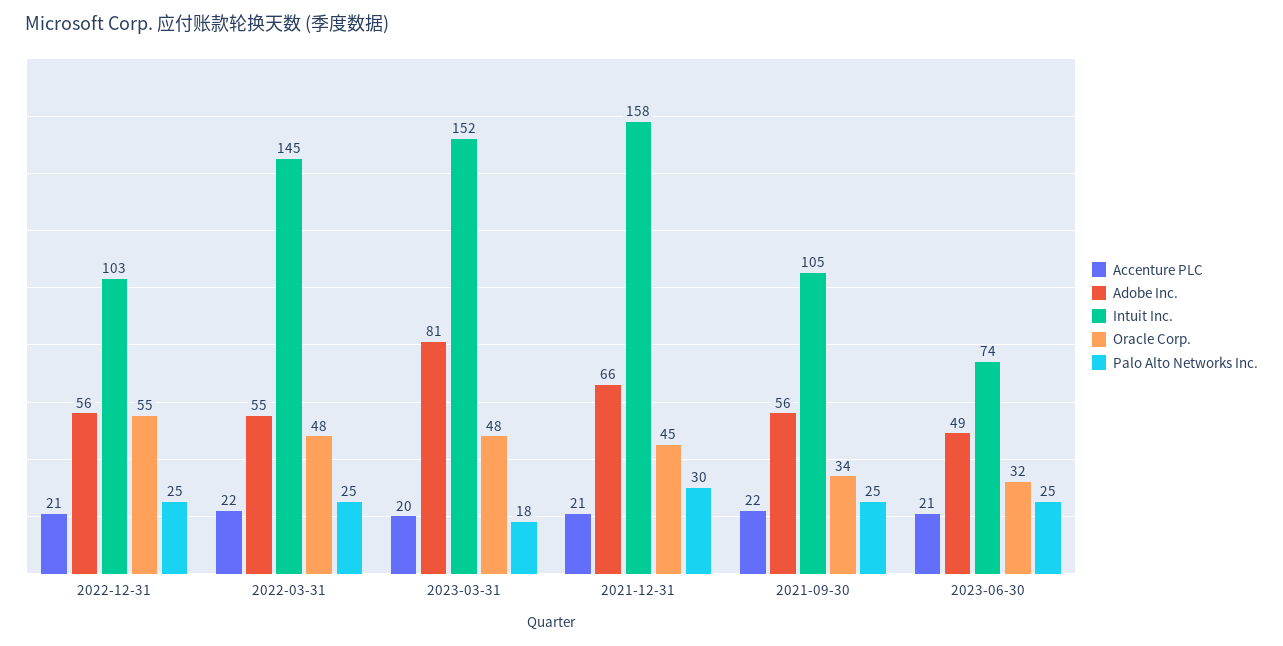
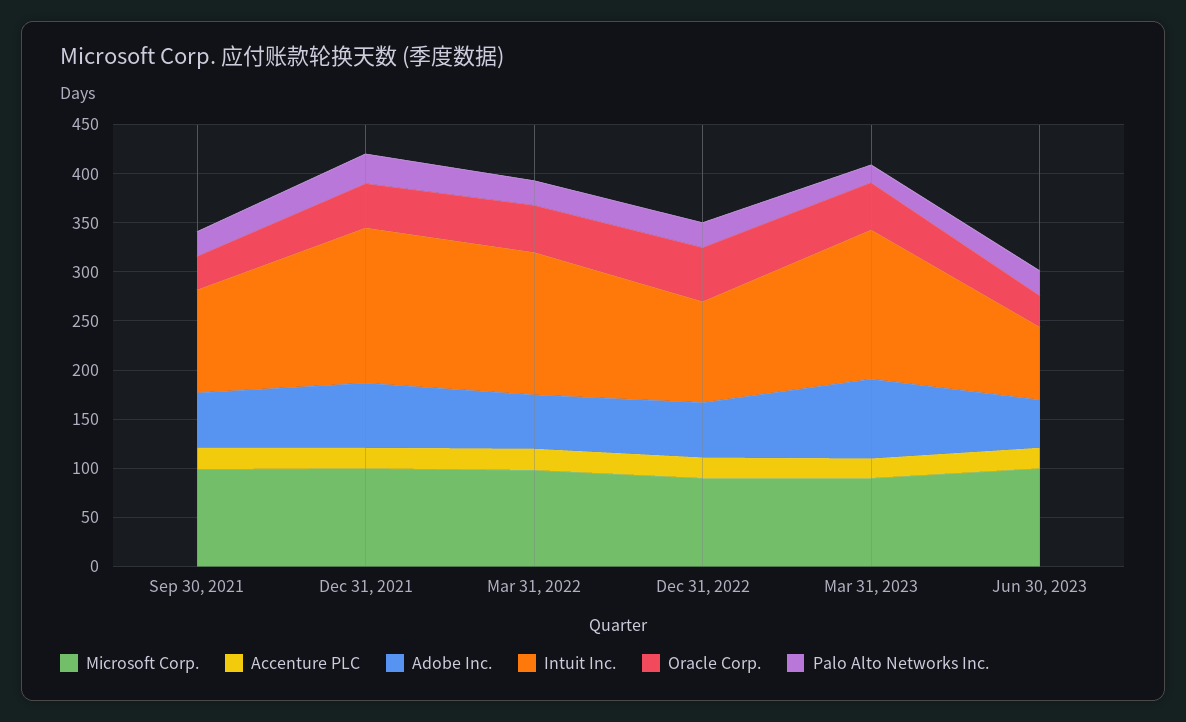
Microsoft Corp., 2021-09-30: none -> 100
Microsoft Corp., 2021-12-31: none -> 100
Microsoft Corp., 2022-03-31: none -> 100
Microsoft Corp., 2022-12-31: none -> 90
Microsoft Corp., 2023-03-31: none -> 90
Microsoft Corp., 2023-06-30: none -> 100

